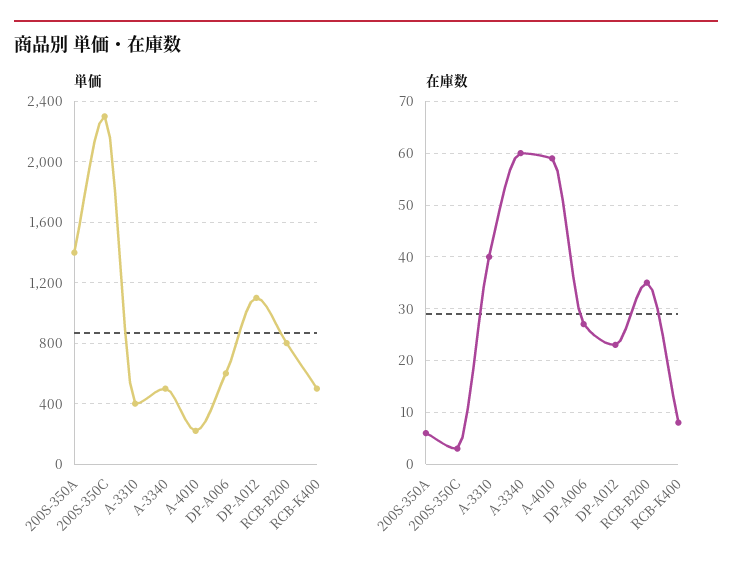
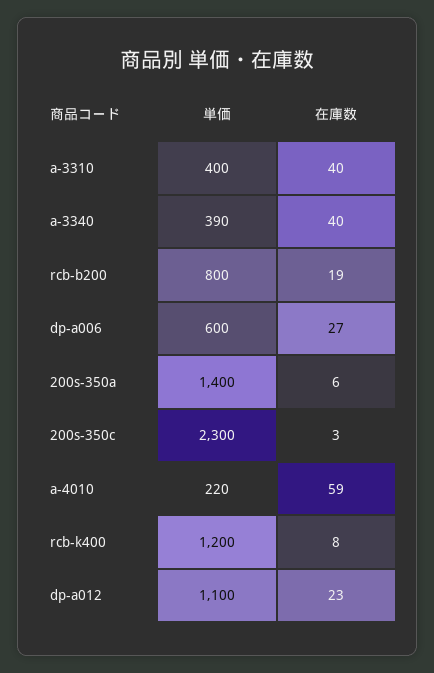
単価, A-3340: 500 -> 390
単価, RCB-K400: 500 -> 1200
在庫数, A-3340: 60 -> 40
在庫数, RCB-B200: 35 -> 19

